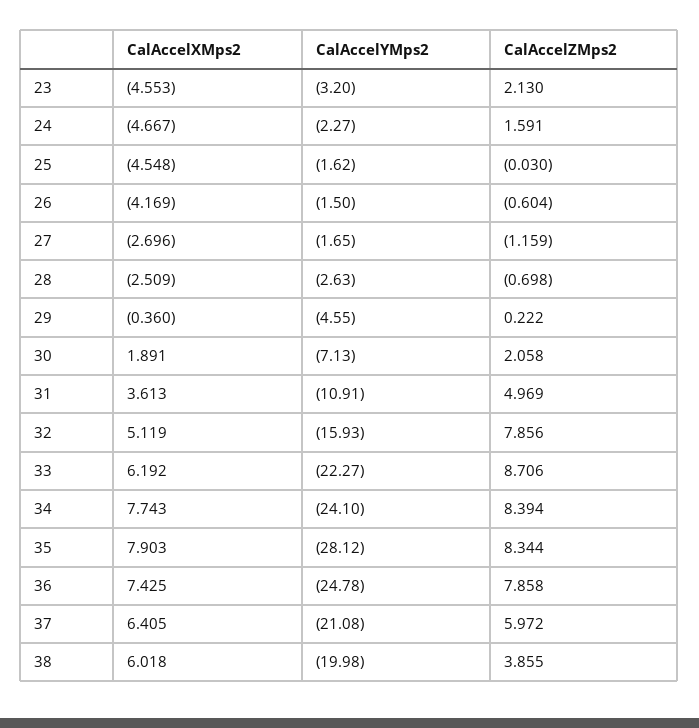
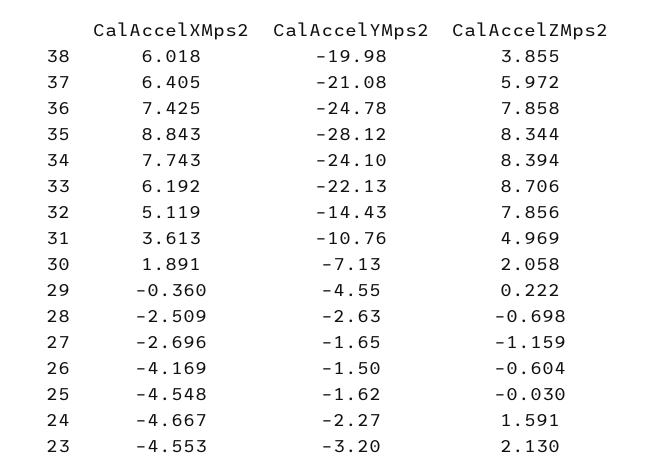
CalAccelYMps2, 31: -10.91 -> -10.76
CalAccelYMps2, 32: -15.93 -> -14.43
CalAccelYMps2, 33: -22.27 -> -22.13
CalAccelXMps2, 35: 7.903 -> 8.843

